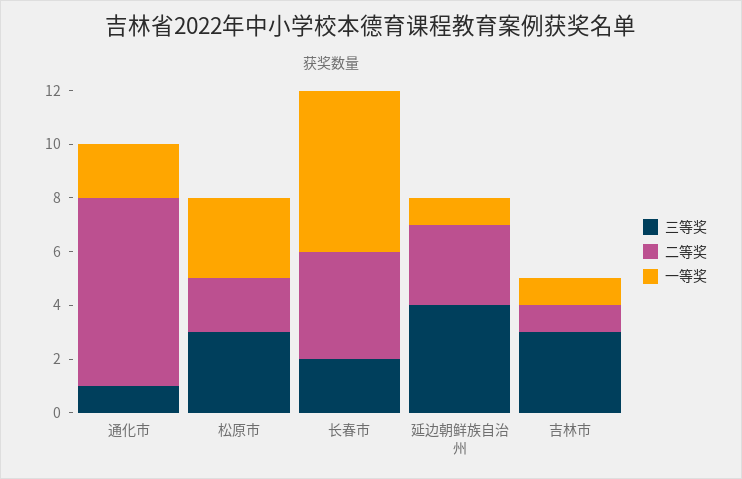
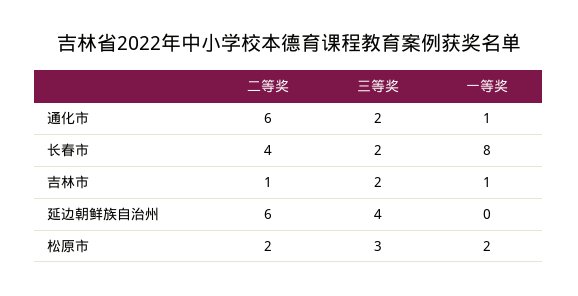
三等奖, 通化市: 1 -> 2
二等奖, 通化市: 7 -> 6
一等奖, 通化市: 2 -> 1
一等奖, 松原市: 3 -> 2
一等奖, 长春市: 6 -> 8
二等奖, 延边朝鲜族自治州: 3 -> 6
一等奖, 延边朝鲜族自治州: 1 -> 0
三等奖, 吉林市: 3 -> 2

